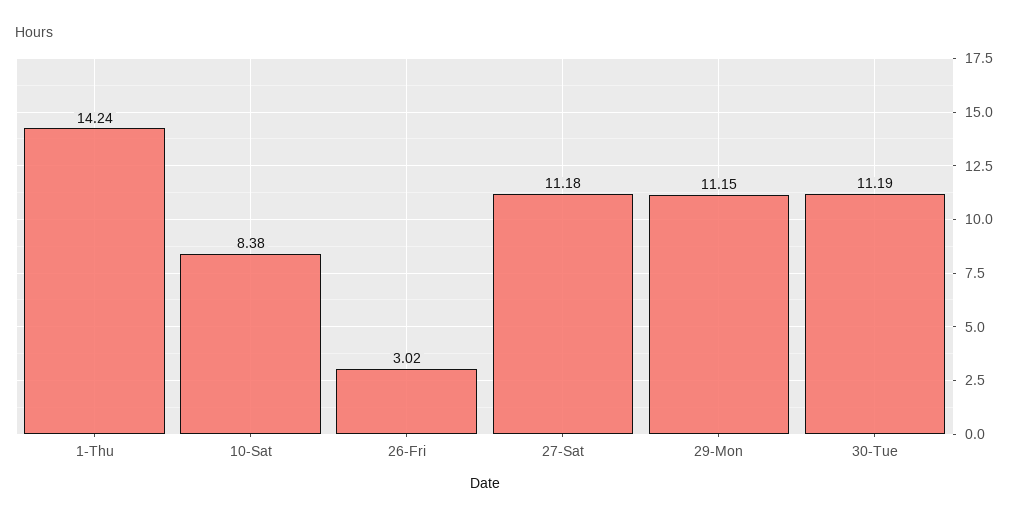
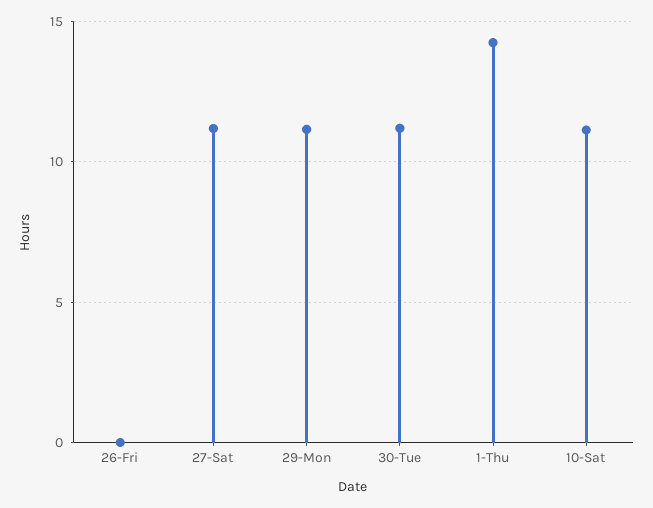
10-Sat: 8.38 -> 11
26-Fri: 3.02 -> 0

